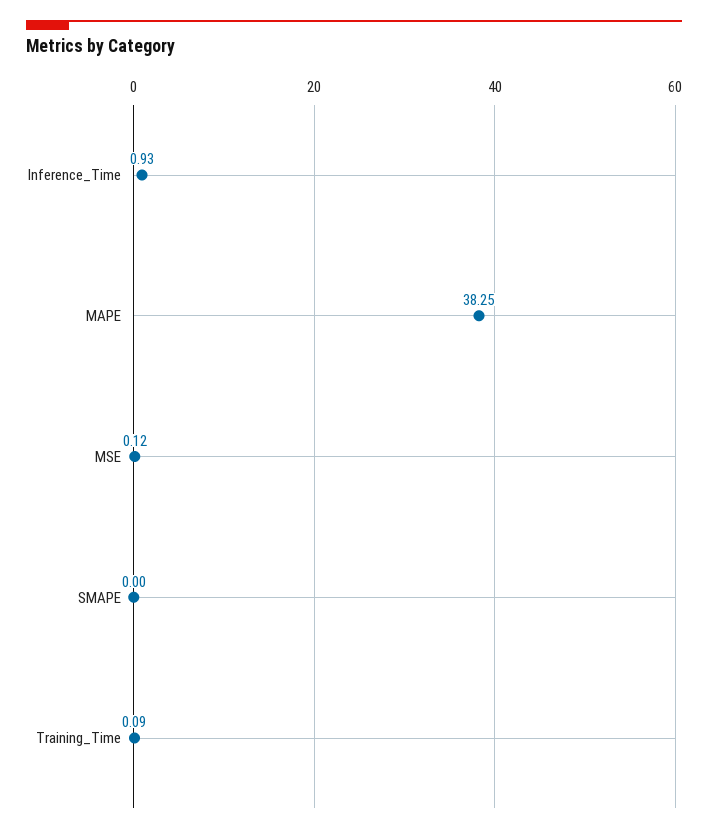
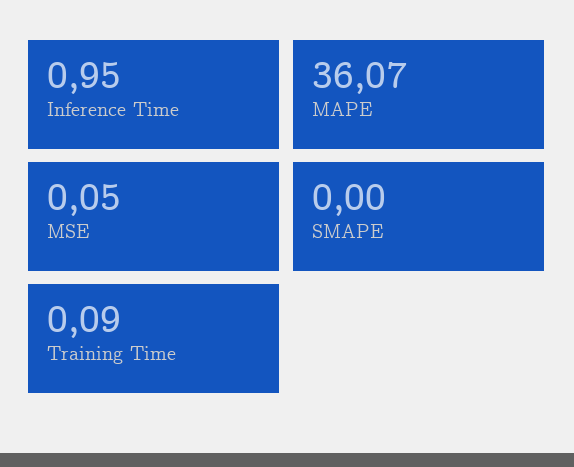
Inference_Time: 0.93 -> 0.95
MAPE: 38.25 -> 36.07
MSE: 0.12 -> 0.05

